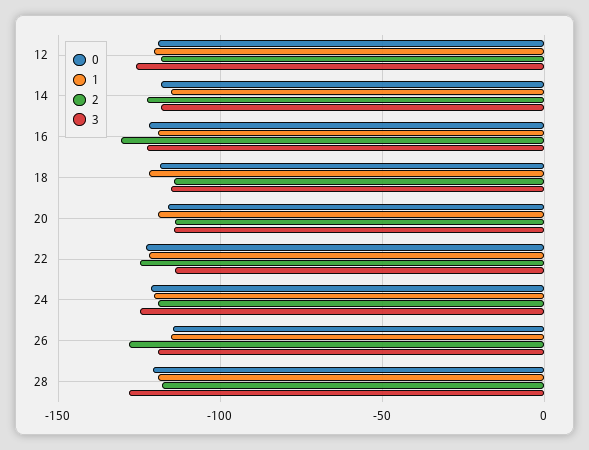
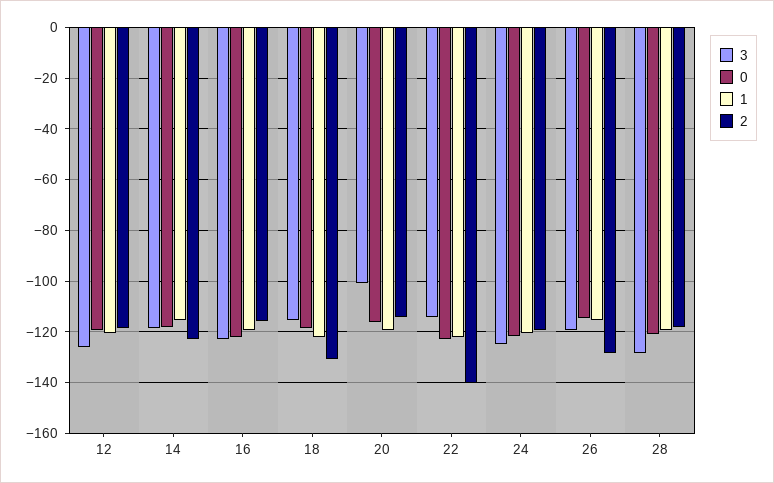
2, 16: -130 -> -115
2, 18: -115 -> -130
3, 20: -115 -> -100
2, 22: -125 -> -140

